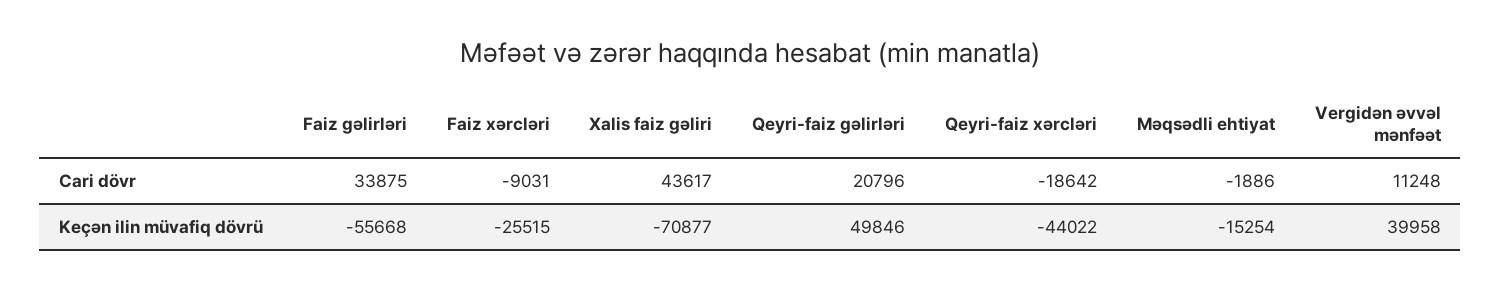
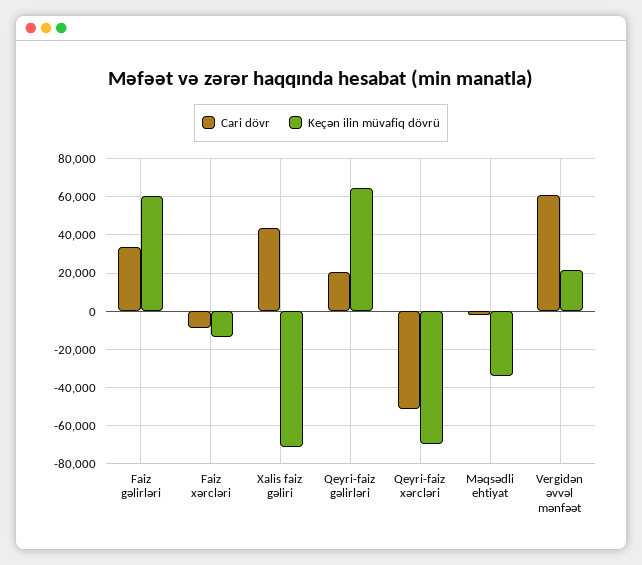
Cari dövr, Qeyri-faiz xərcləri: -18642 -> -50000
Cari dövr, Vergidən əvvəl mənfəət: 11248 -> 60000
Keçən ilin müvafiq dövrü, Faiz gəlirləri: -55668 -> 60000
Keçən ilin müvafiq dövrü, Faiz xərcləri: -25515 -> -15000
Keçən ilin müvafiq dövrü, Qeyri-faiz gəlirləri: 49846 -> 65000
Keçən ilin müvafiq dövrü, Qeyri-faiz xərcləri: -44022 -> -70000
Keçən ilin müvafiq dövrü, Məqsədli ehtiyat: -15254 -> -35000
Keçən ilin müvafiq dövrü, Vergidən əvvəl mənfəət: 39958 -> 20000

